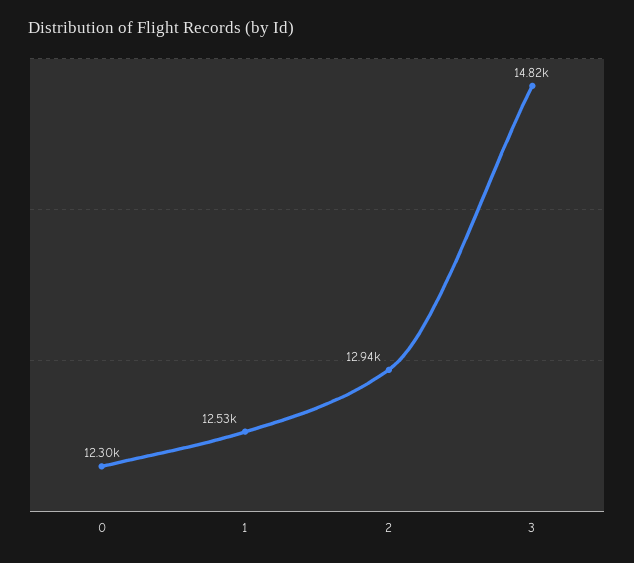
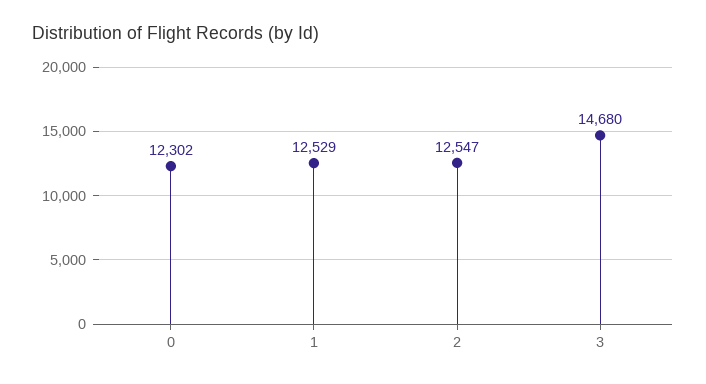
2: 12940 -> 12547
3: 14820 -> 14680

